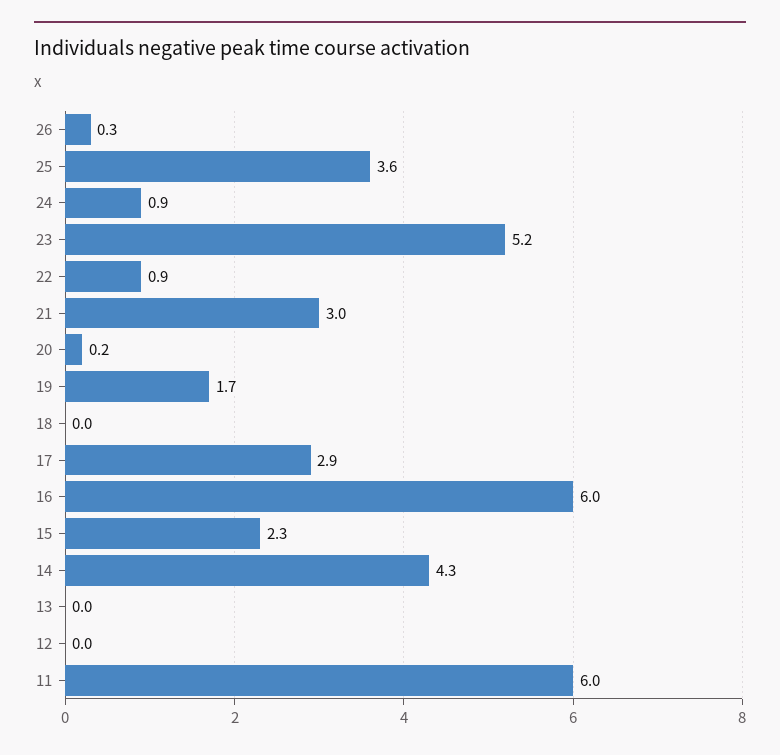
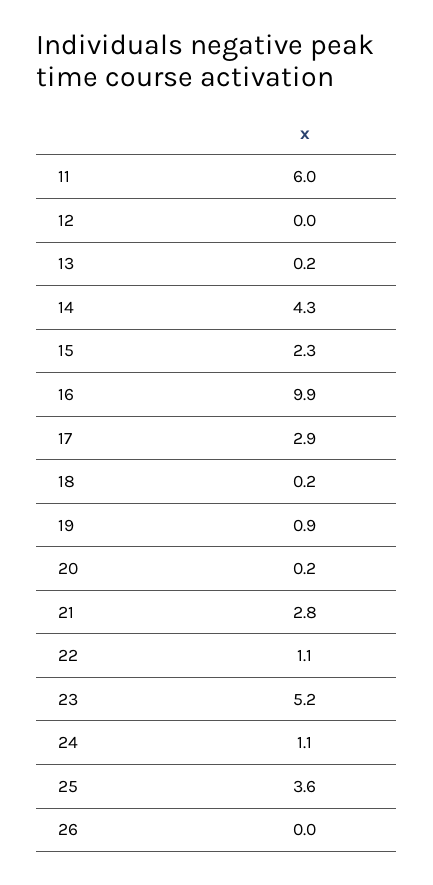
26: 0.3 -> 0
24: 0.9 -> 1.1
22: 0.9 -> 1.1
21: 3 -> 2.8
19: 1.7 -> 0.9
18: 0 -> 0.2
16: 6 -> 9.9
13: 0 -> 0.2

